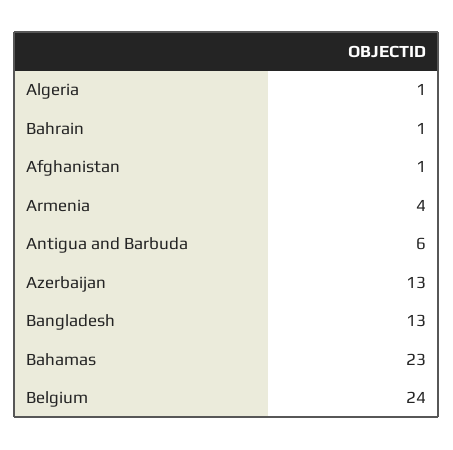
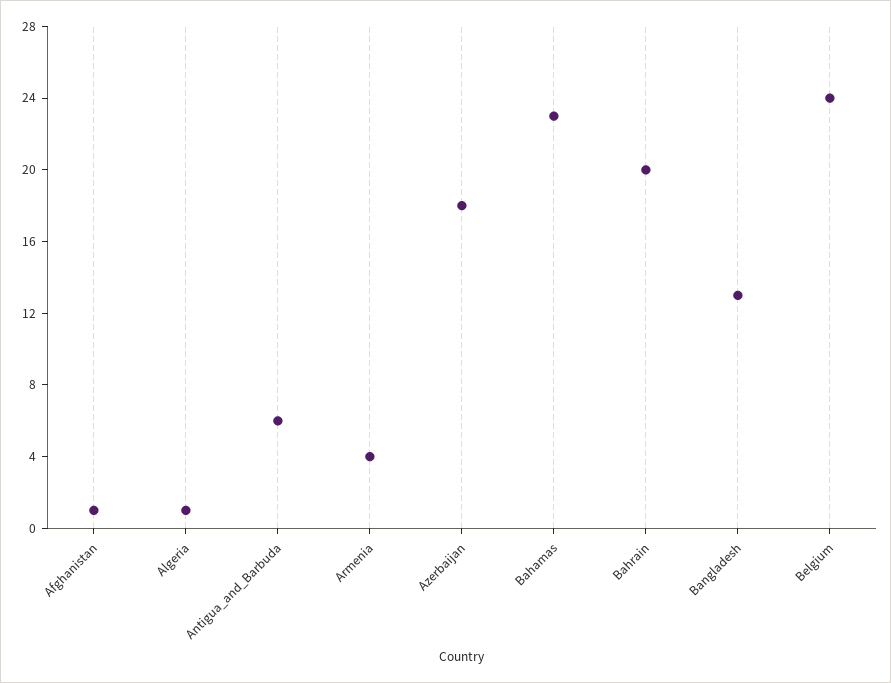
Bahrain: 1 -> 20
Azerbaijan: 13 -> 18

